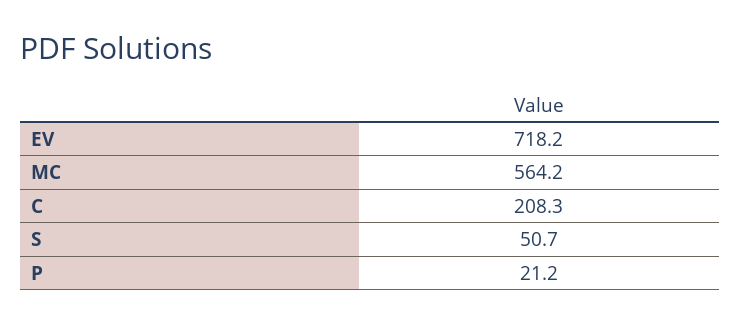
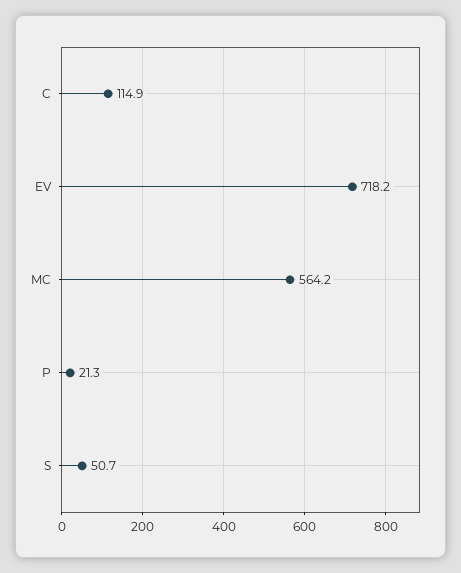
C: 208.3 -> 114.9
P: 21.2 -> 21.3

